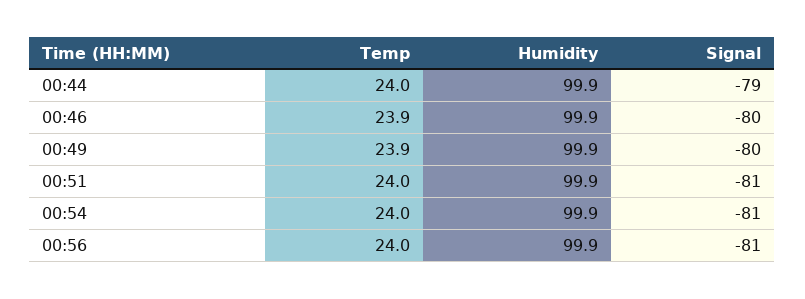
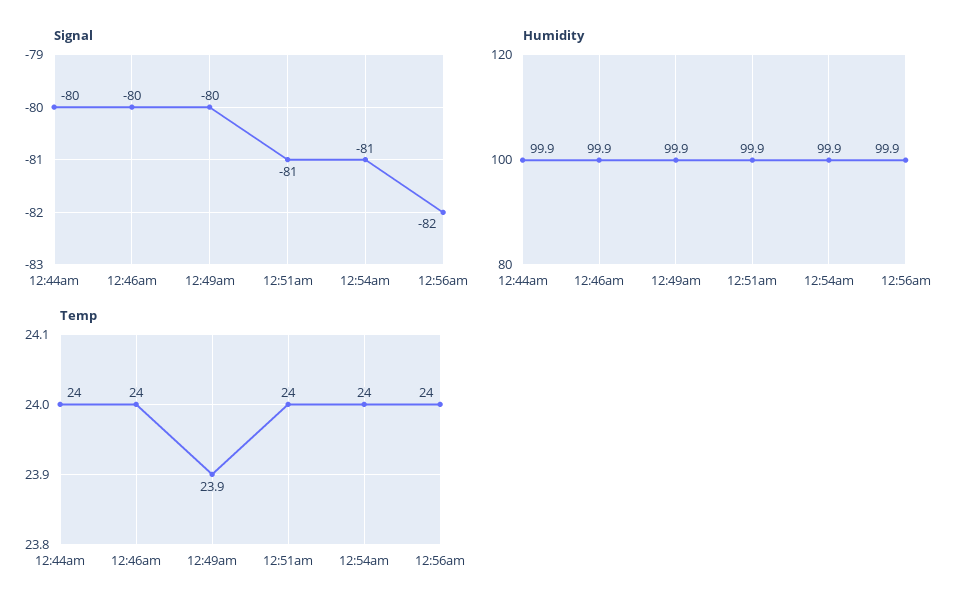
Signal, 00:44: -79 -> -80
Temp, 00:46: 23.9 -> 24
Signal, 00:56: -81 -> -82

